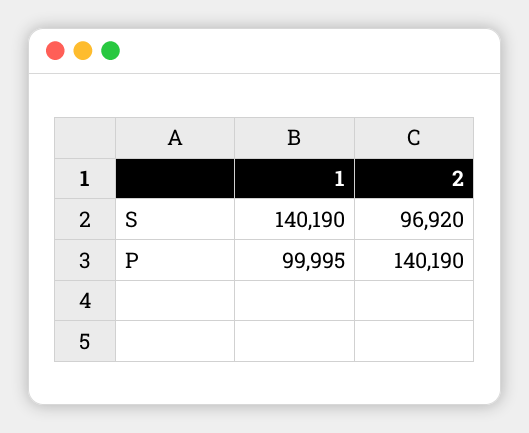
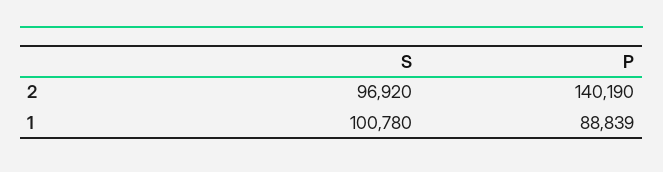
1, S: 140190 -> 100780
1, P: 99995 -> 88839

